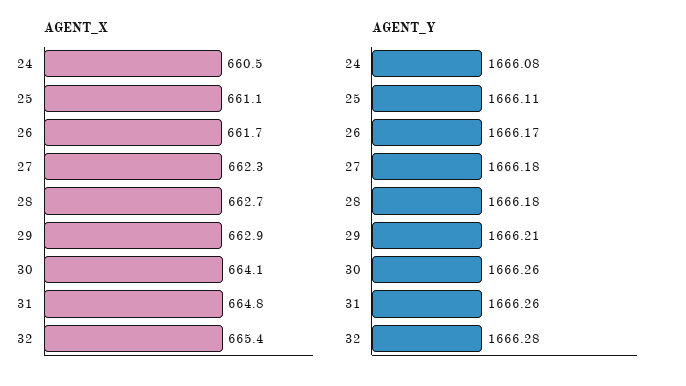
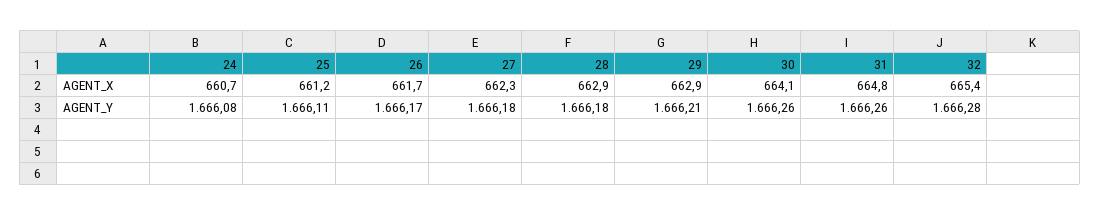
AGENT_X, 24: 660.5 -> 660.7
AGENT_X, 25: 661.1 -> 661.2
AGENT_X, 28: 662.7 -> 662.9

